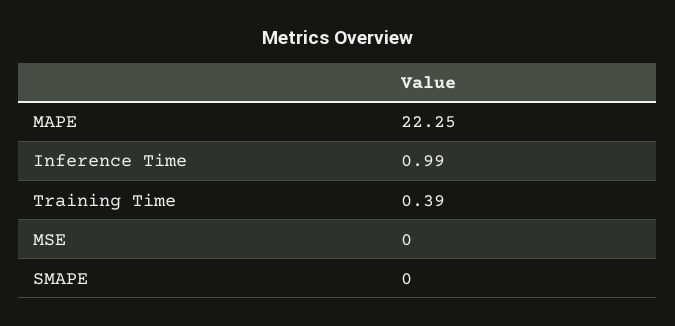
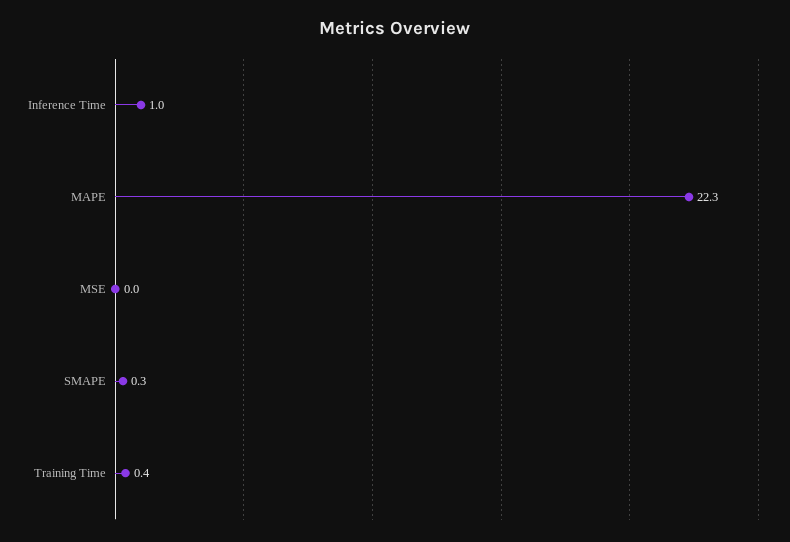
SMAPE: 0 -> 0.3

